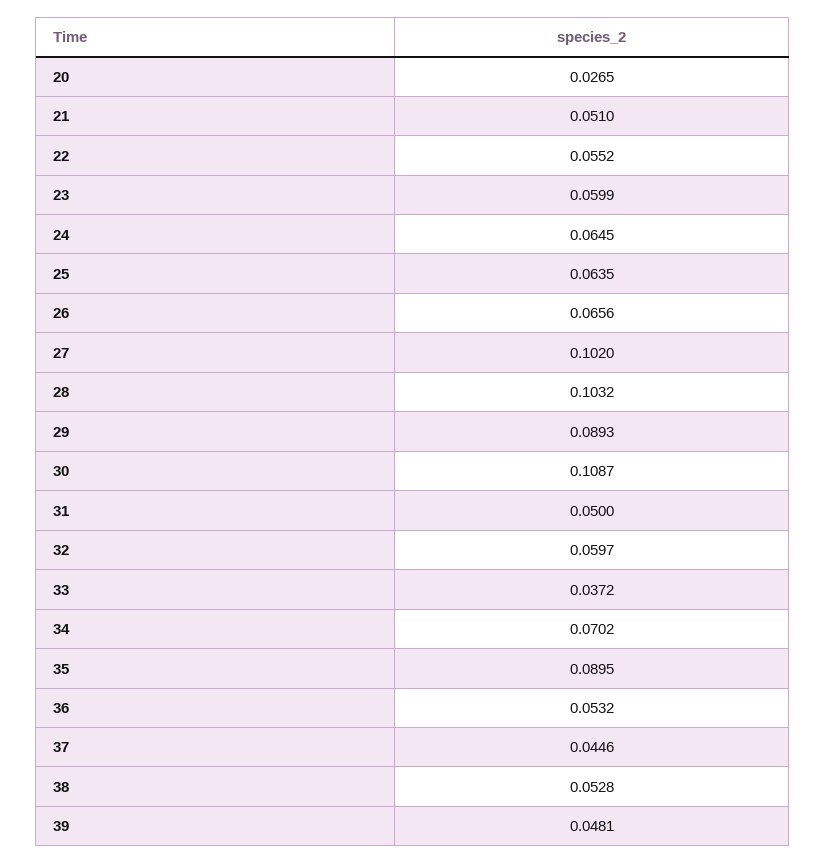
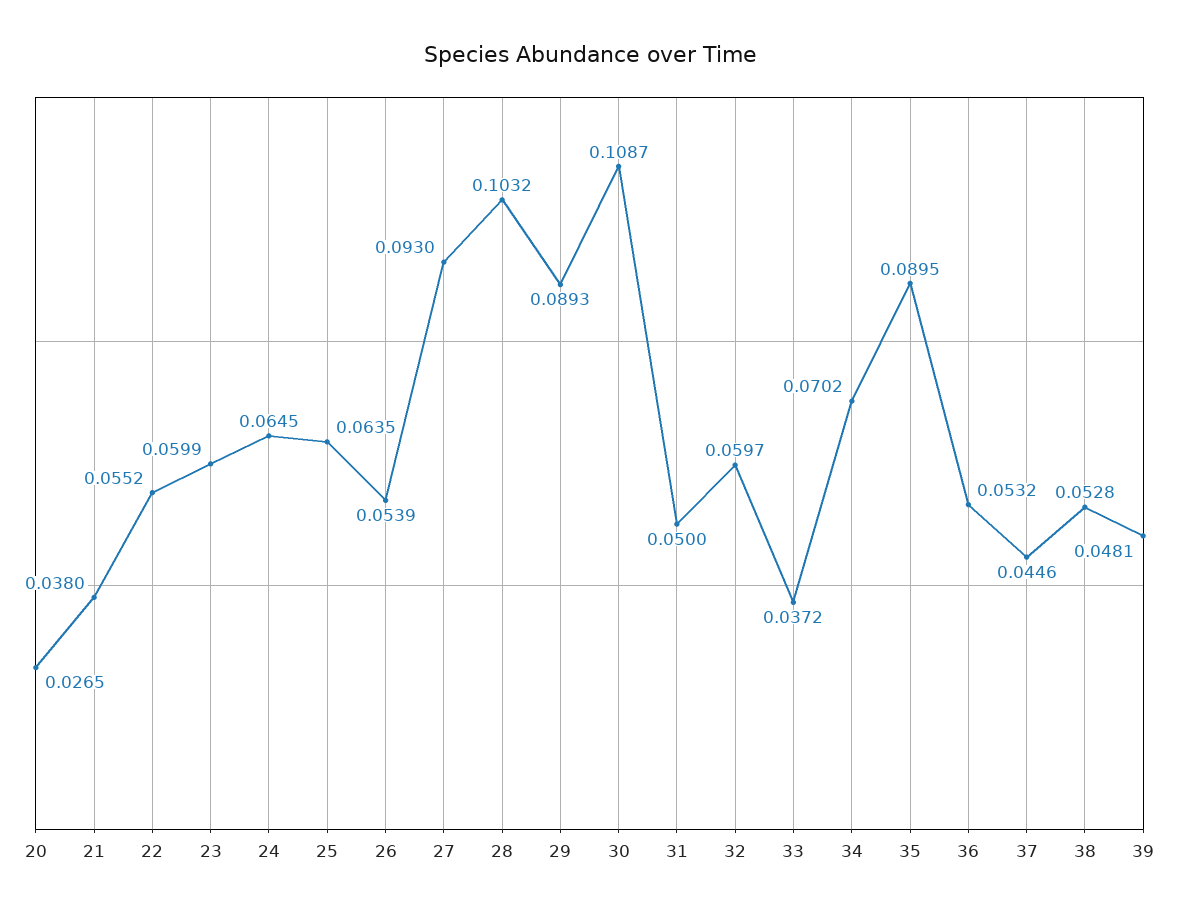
21: 0.051 -> 0.038
26: 0.0656 -> 0.0539
27: 0.102 -> 0.093

